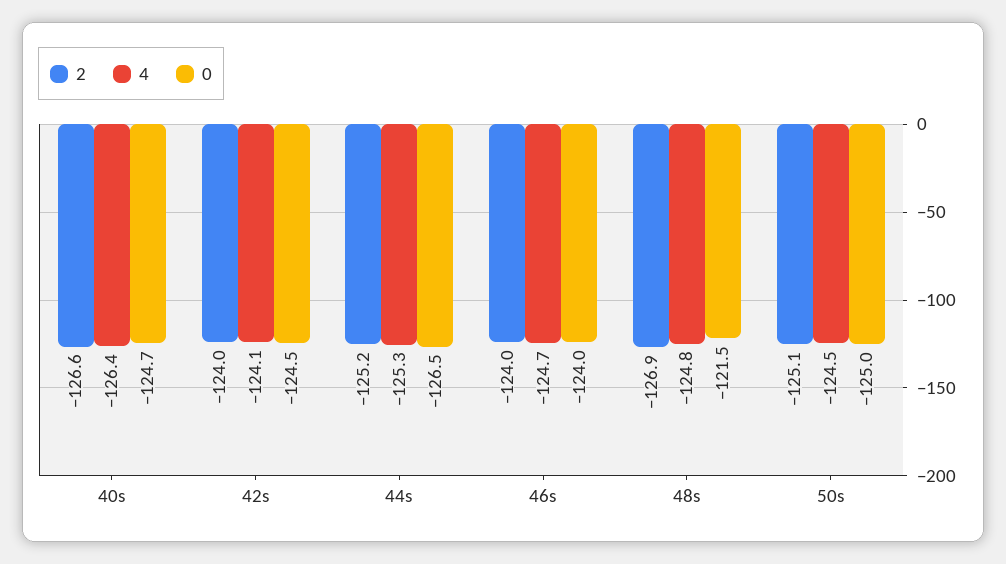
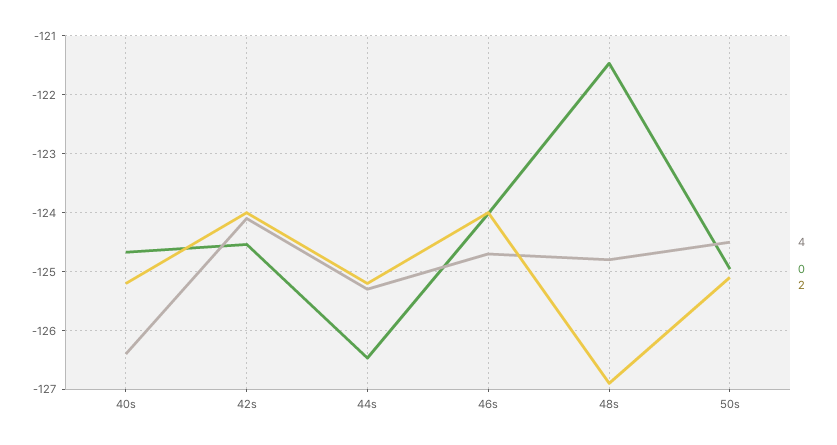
2, 40s: -126.6 -> -125.2

